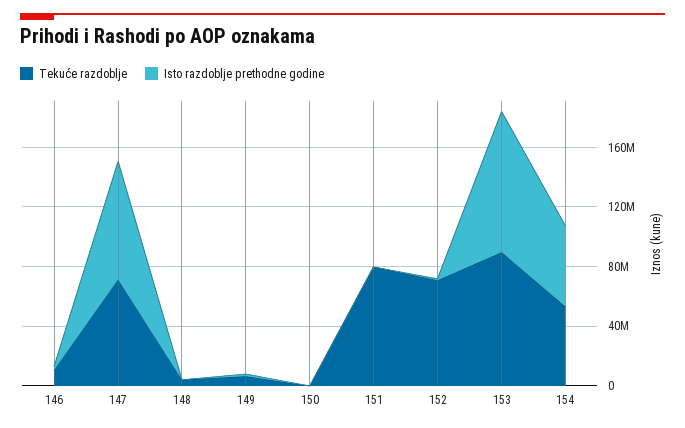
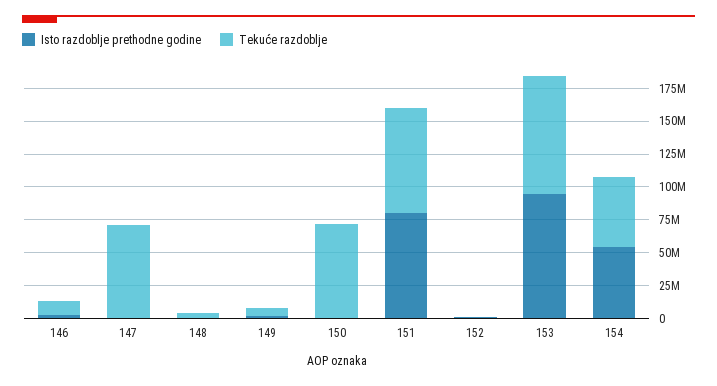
Isto razdoblje prethodne godine, 147: 80000000 -> 0
Tekuće razdoblje, 150: 0 -> 75000000
Isto razdoblje prethodne godine, 151: 0 -> 75000000
Tekuće razdoblje, 152: 70000000 -> 0

